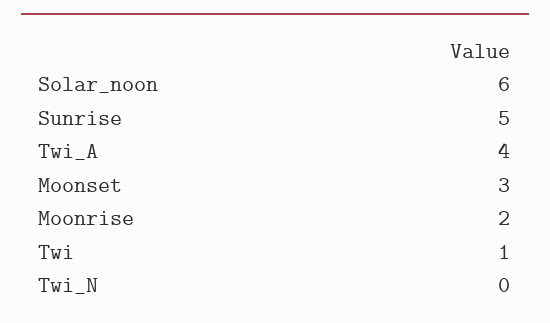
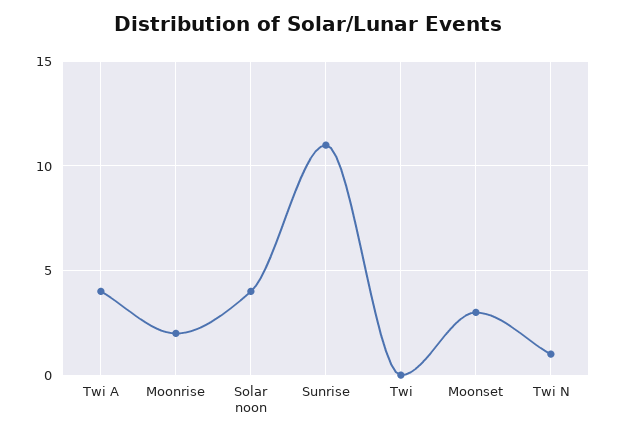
Solar_noon: 6 -> 4
Sunrise: 5 -> 11
Twi: 1 -> 0
Twi_N: 0 -> 1

